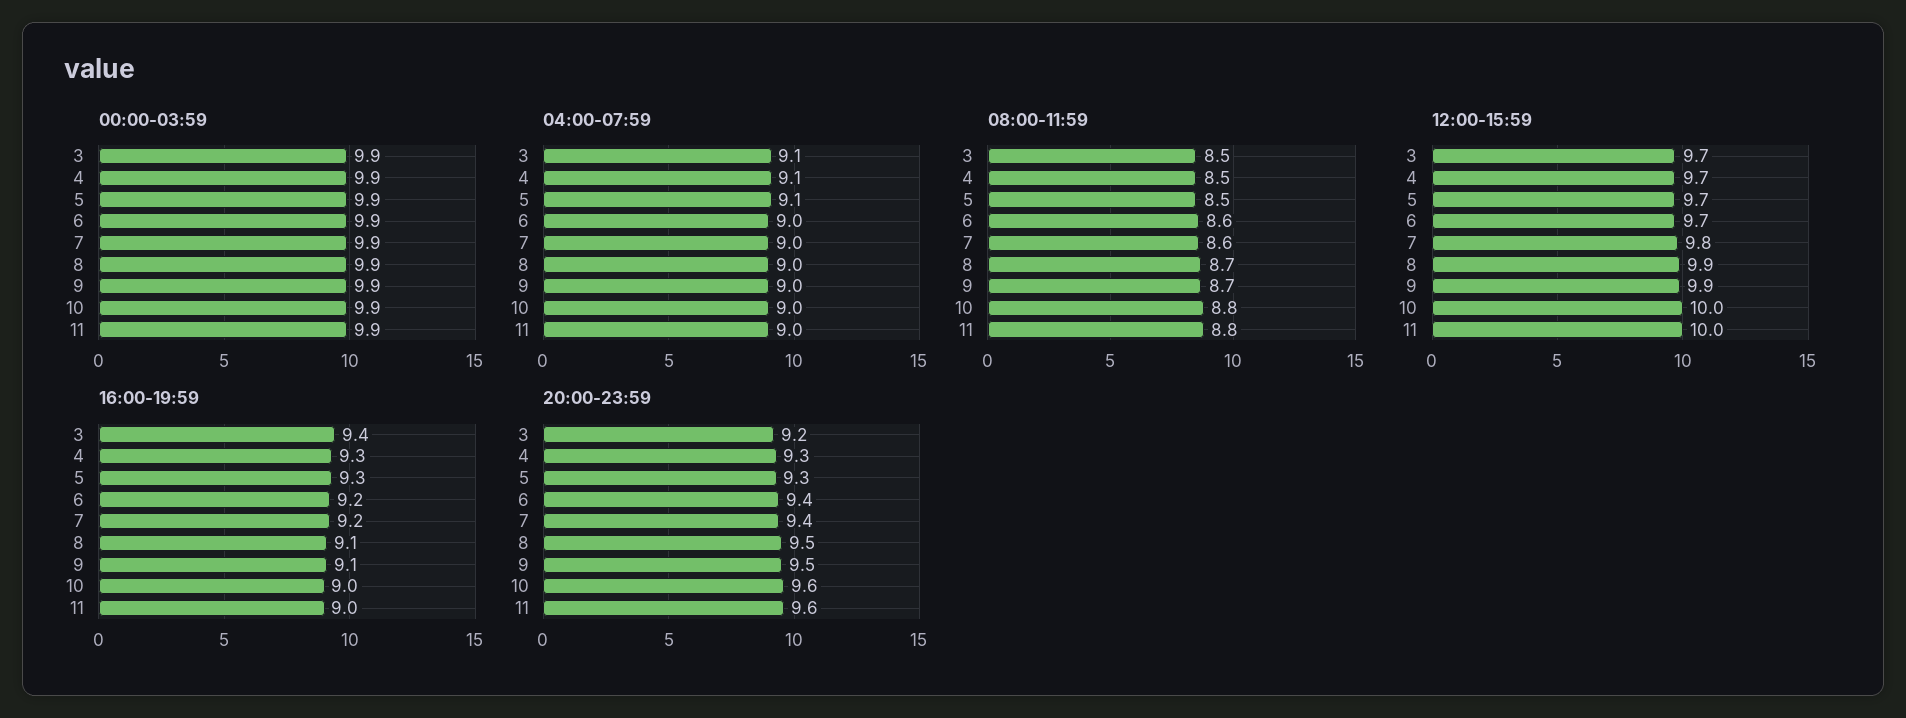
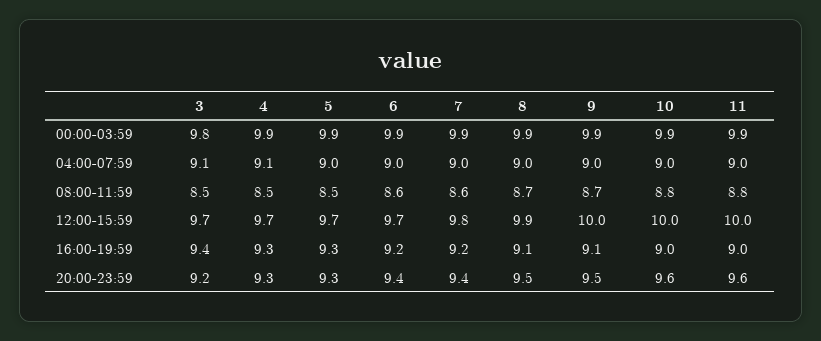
00:00-03:59, 3: 9.9 -> 9.8
04:00-07:59, 5: 9.1 -> 9
12:00-15:59, 9: 9.9 -> 10

